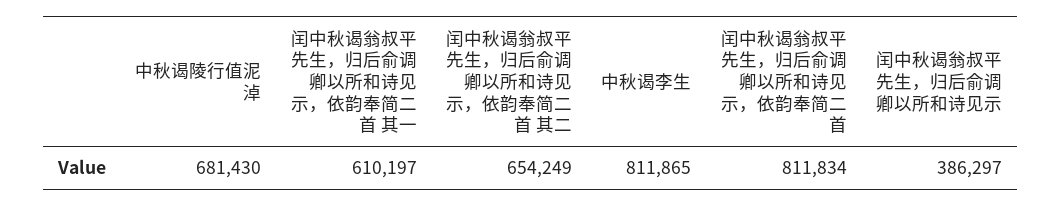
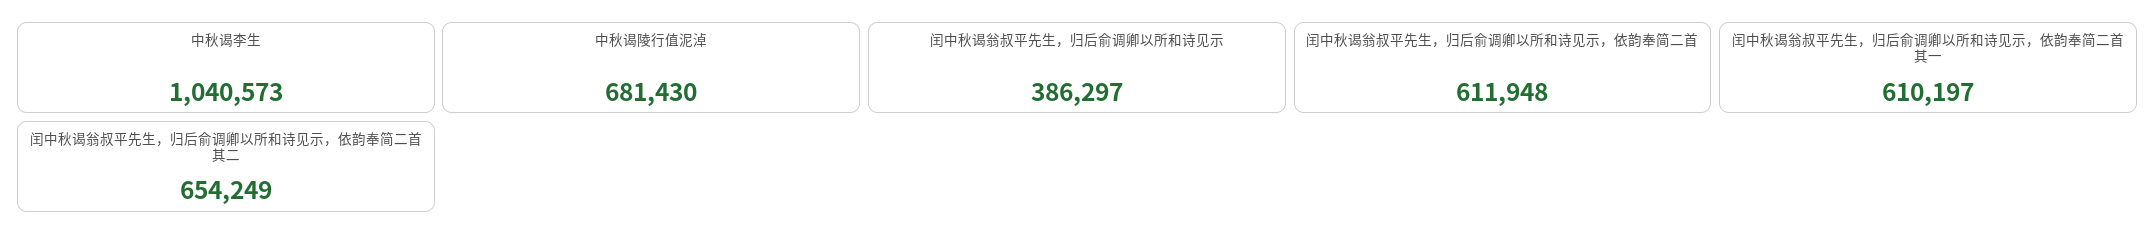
中秋谒李生: 811865 -> 1040573
闰中秋谒翁叔平先生，归后俞调卿以所和诗见示，依韵奉简二首: 811834 -> 611948

